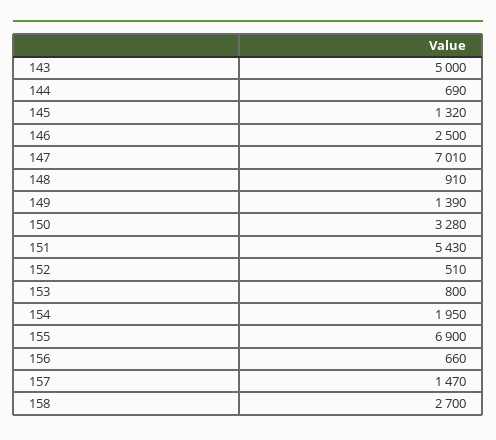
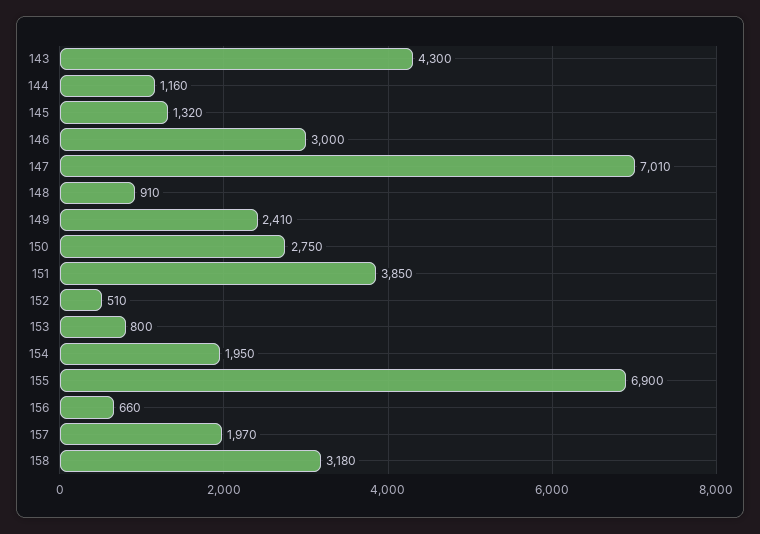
143: 5000 -> 4300
144: 690 -> 1160
146: 2500 -> 3000
149: 1390 -> 2410
150: 3280 -> 2750
151: 5430 -> 3850
157: 1470 -> 1970
158: 2700 -> 3180

